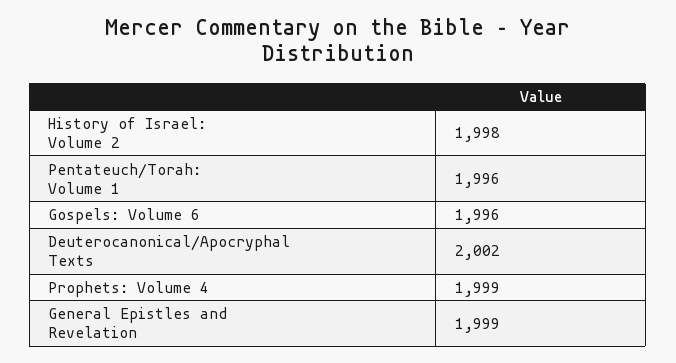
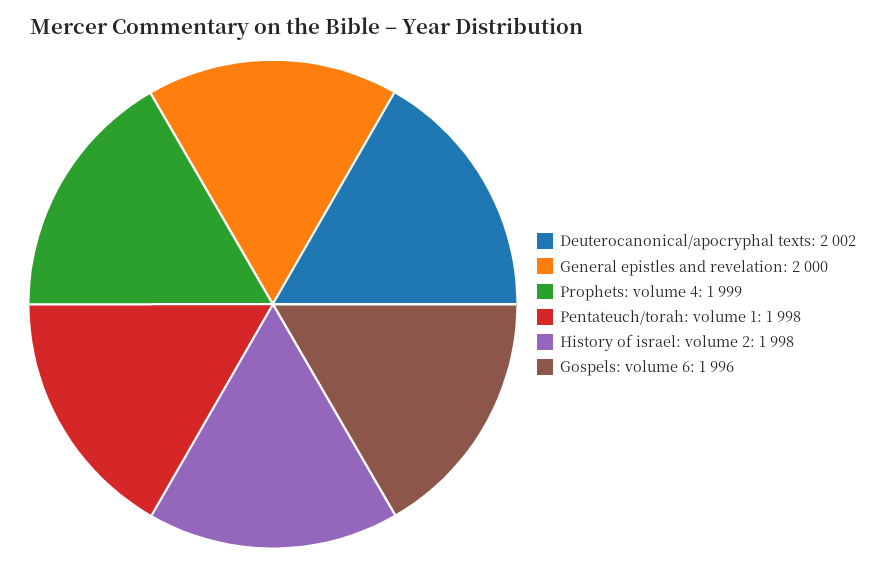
Pentateuch/Torah: Volume 1: 1996 -> 1998
General Epistles and Revelation: 1999 -> 2000

